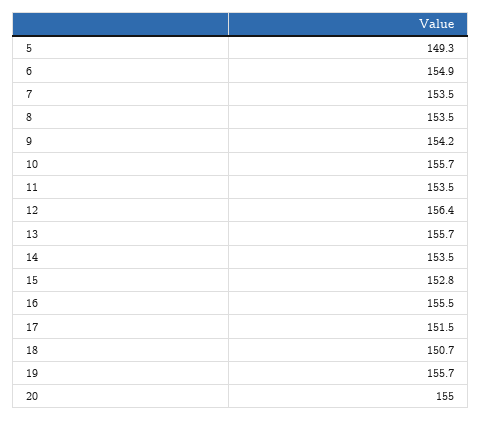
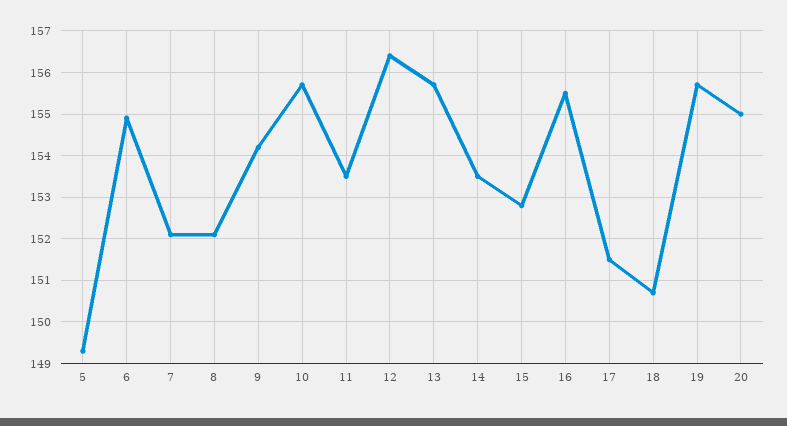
7: 153.5 -> 152
8: 153.5 -> 152

